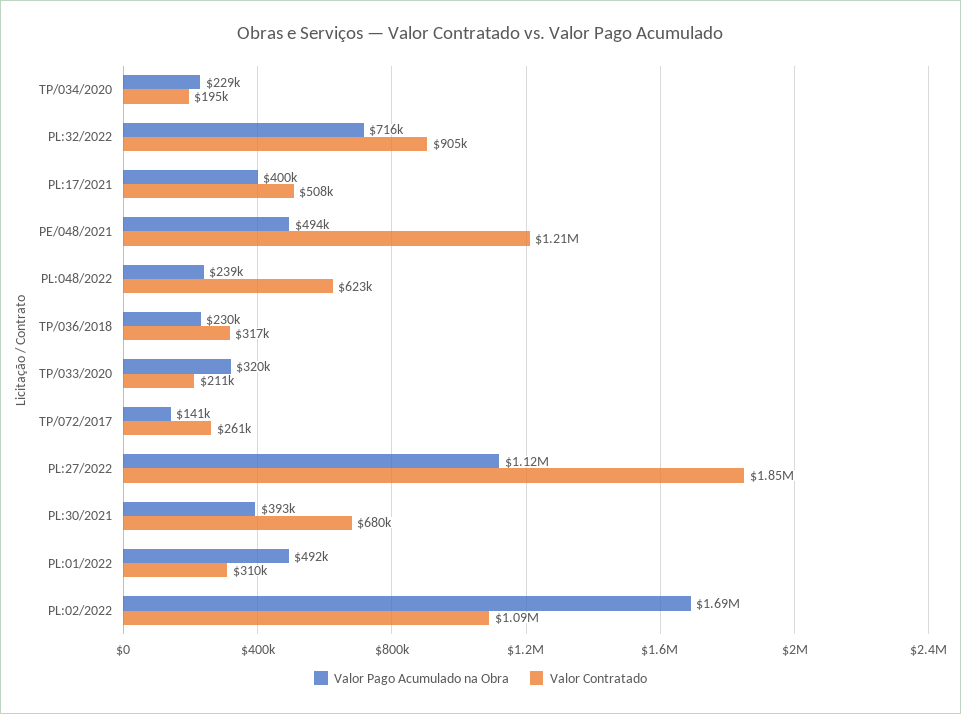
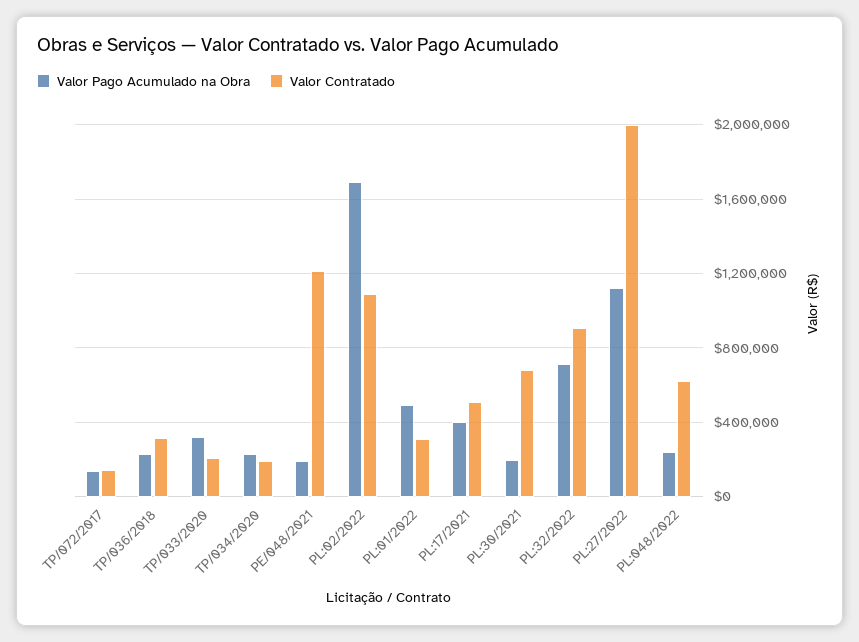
Valor Pago Acumulado na Obra, PE/048/2021: 494000 -> 200000
Valor Contratado, TP/072/2017: 261000 -> 150000
Valor Contratado, PL:27/2022: 1850000 -> 2000000
Valor Pago Acumulado na Obra, PL:30/2021: 393000 -> 200000

